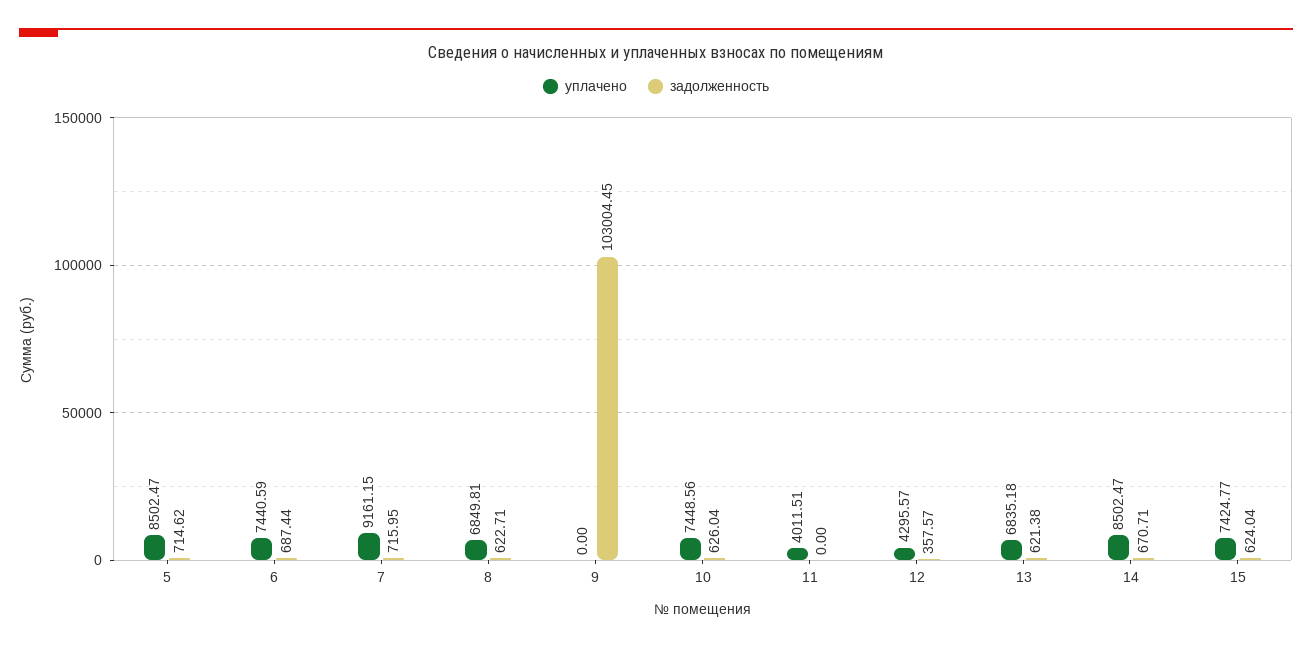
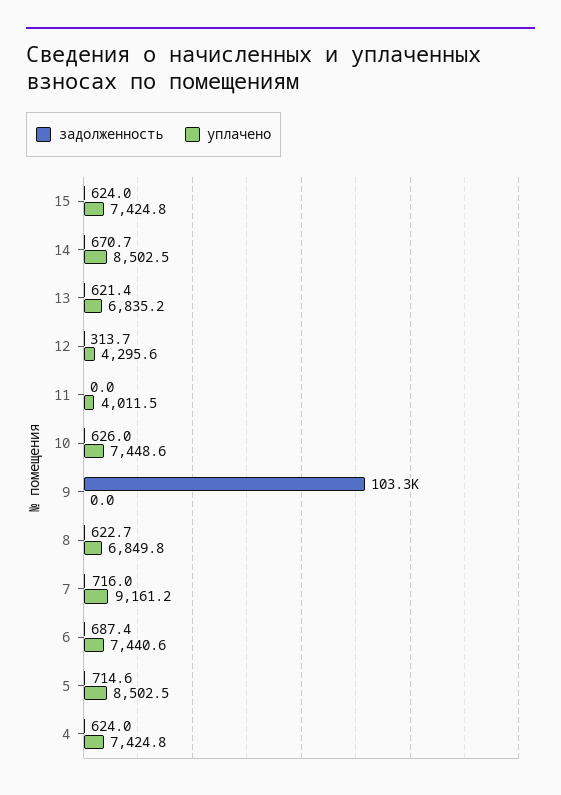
задолженность, 9: 103004.45 -> 103300
задолженность, 12: 357.57 -> 313.7
задолженность, 4: none -> 624
уплачено, 4: none -> 7424.8

